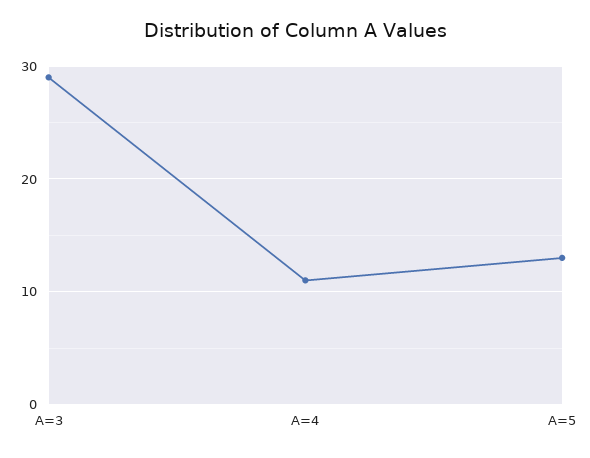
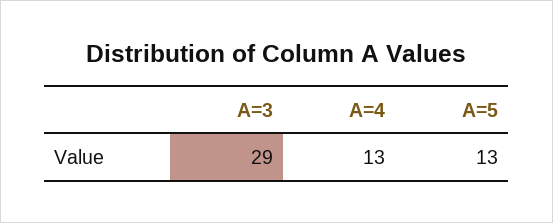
A=4: 11 -> 13

